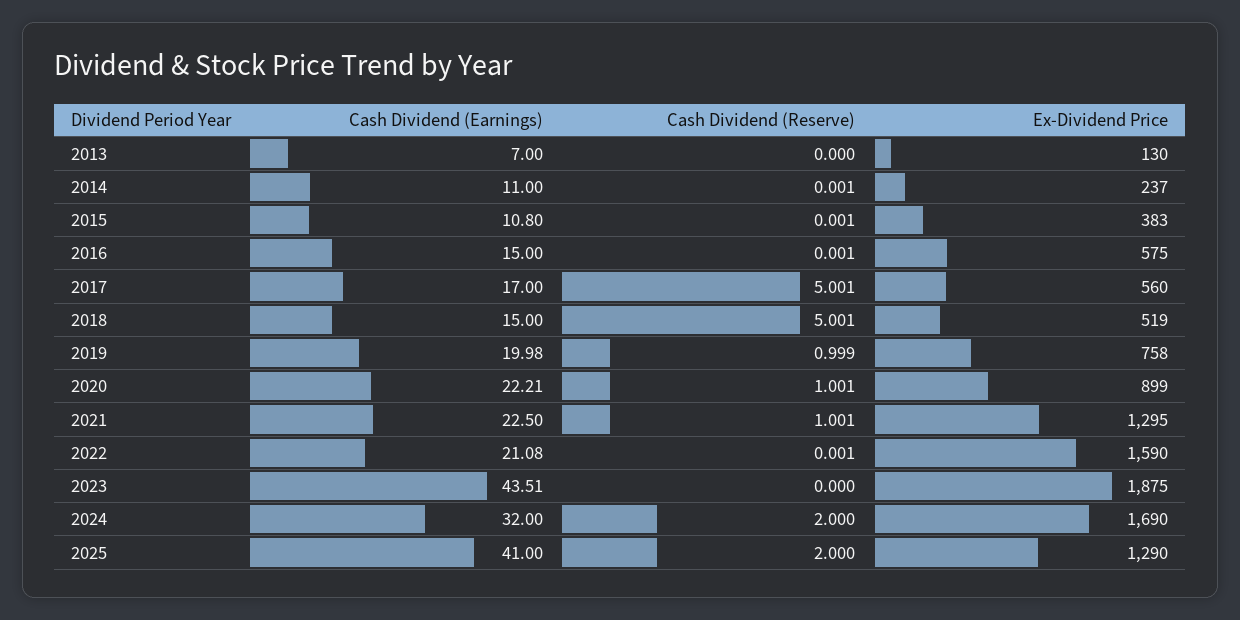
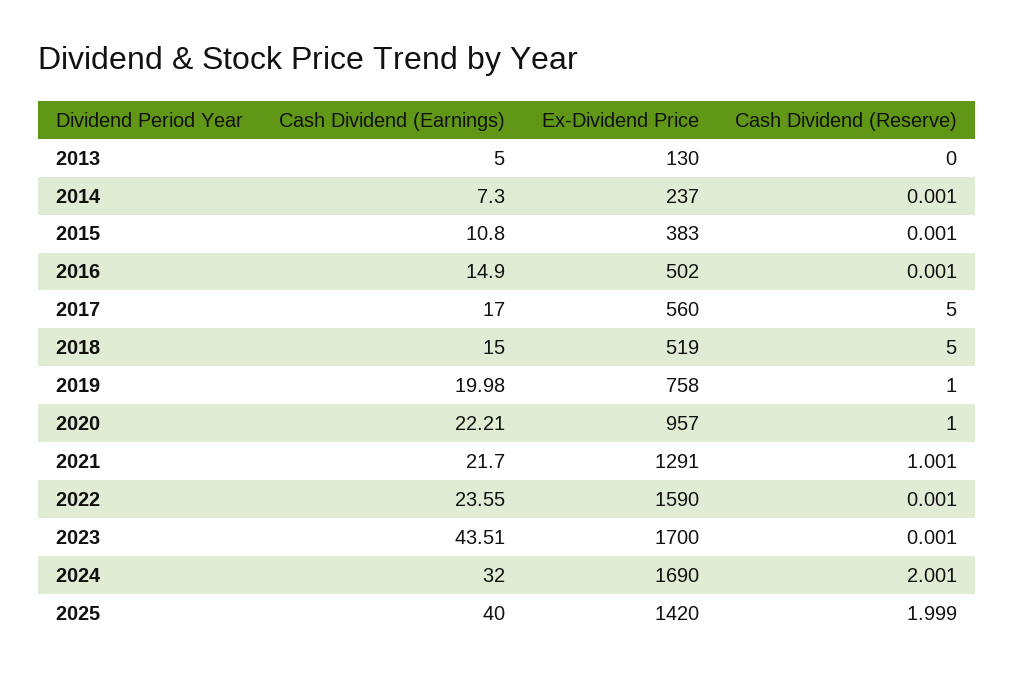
Cash Dividend (Earnings), 2013: 7 -> 5
Cash Dividend (Earnings), 2014: 11 -> 7.3
Cash Dividend (Earnings), 2016: 15 -> 14.9
Ex-Dividend Price, 2016: 575 -> 502
Cash Dividend (Reserve), 2017: 5.001 -> 5
Cash Dividend (Reserve), 2018: 5.001 -> 5
Cash Dividend (Reserve), 2019: 0.999 -> 1
Cash Dividend (Reserve), 2020: 1.001 -> 1
Ex-Dividend Price, 2020: 899 -> 957
Cash Dividend (Earnings), 2021: 22.5 -> 21.7
Ex-Dividend Price, 2021: 1295 -> 1291
Cash Dividend (Earnings), 2022: 21.08 -> 23.55
Cash Dividend (Reserve), 2023: 0 -> 0.001
Ex-Dividend Price, 2023: 1875 -> 1700
Cash Dividend (Reserve), 2024: 2 -> 2.001
Cash Dividend (Earnings), 2025: 41 -> 40
Cash Dividend (Reserve), 2025: 2 -> 1.999
Ex-Dividend Price, 2025: 1290 -> 1420

